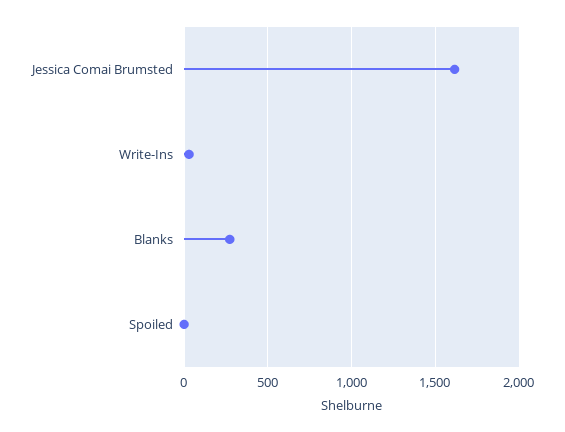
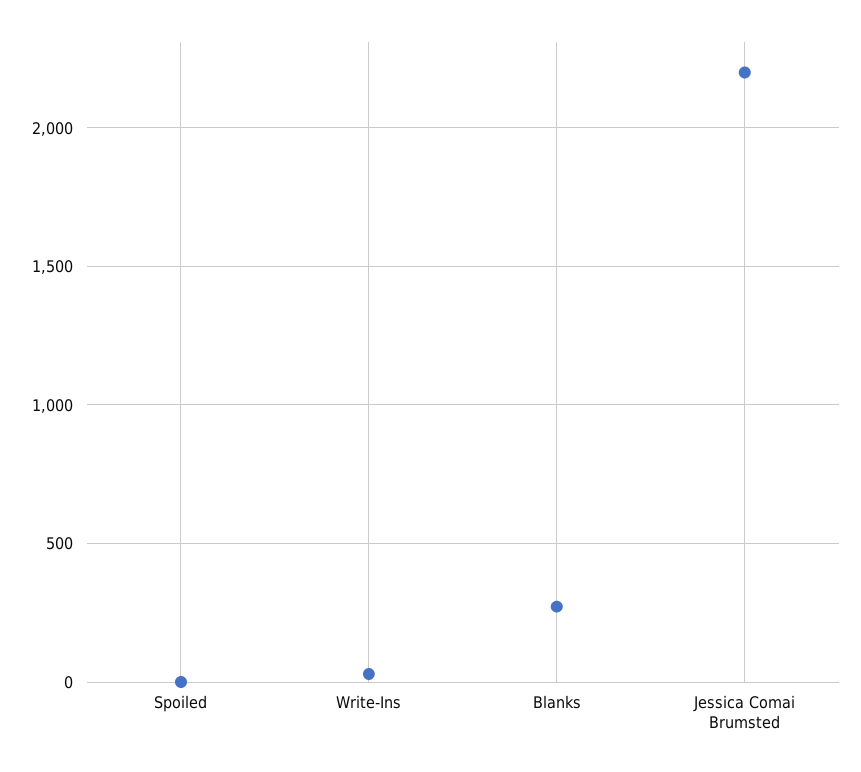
Jessica Comai Brumsted: 1600 -> 2200

